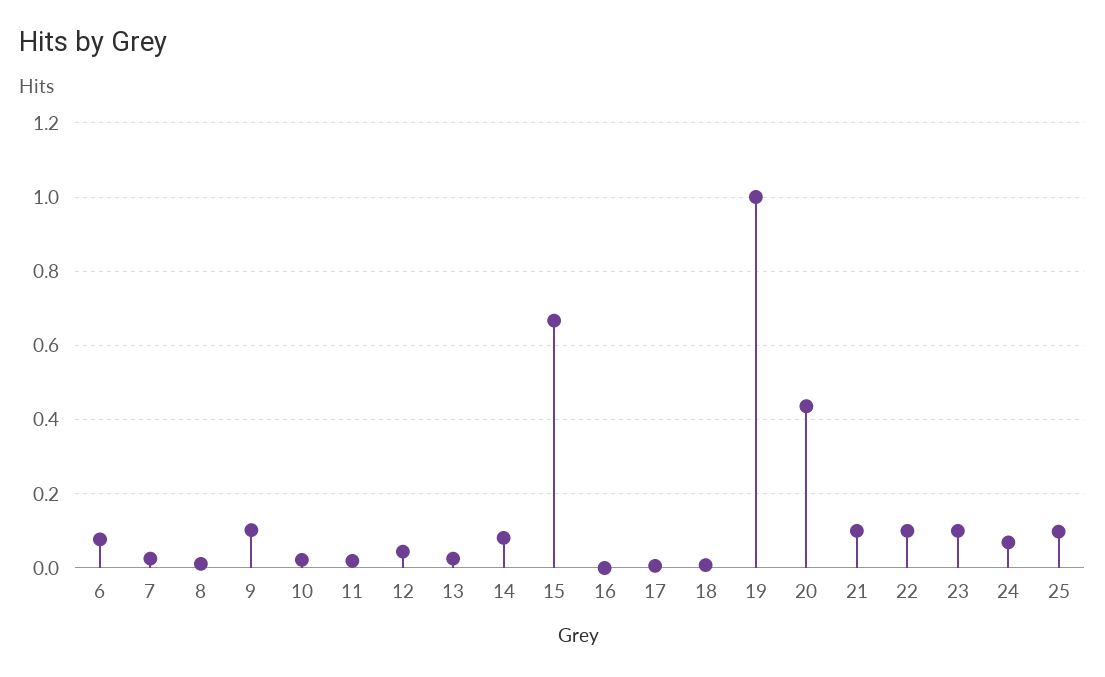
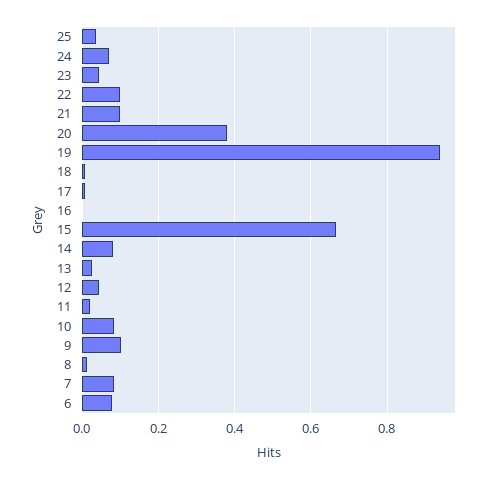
7: 0.02 -> 0.08
10: 0.02 -> 0.08
19: 1 -> 0.94
20: 0.44 -> 0.38
23: 0.1 -> 0.04
25: 0.1 -> 0.04

